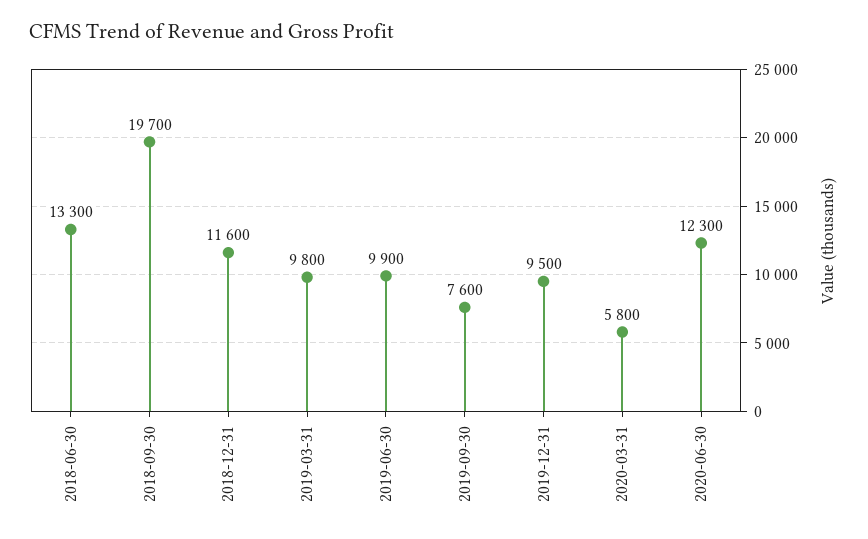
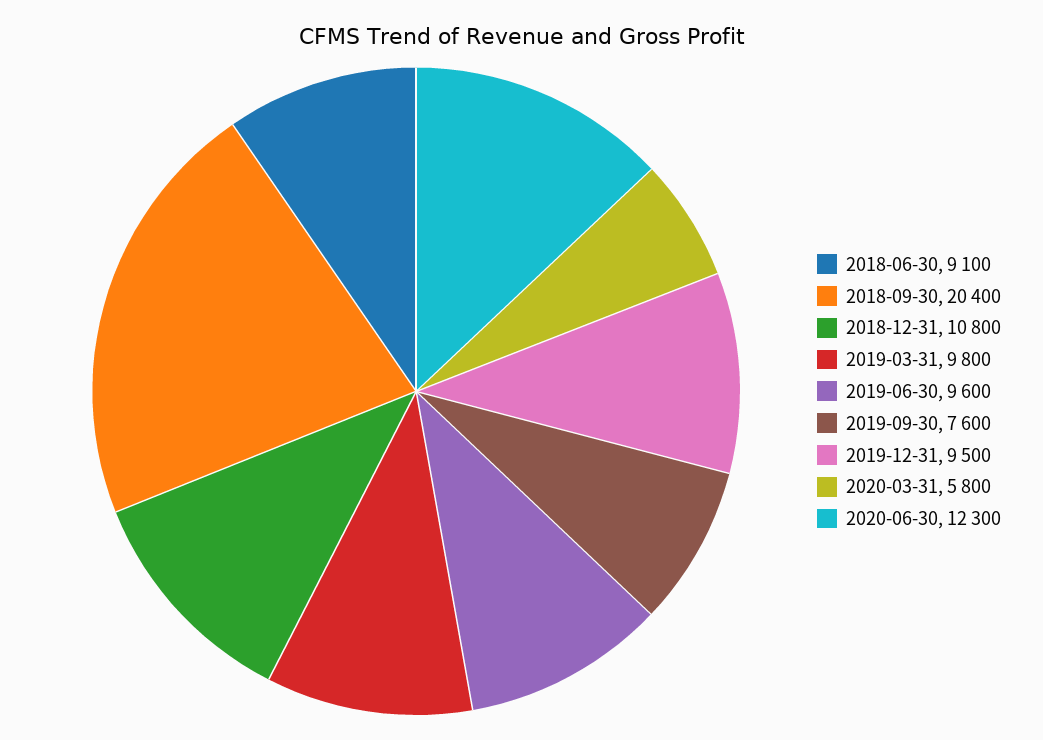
2018-06-30: 13300 -> 9100
2018-09-30: 19700 -> 20400
2018-12-31: 11600 -> 10800
2019-06-30: 9900 -> 9600

